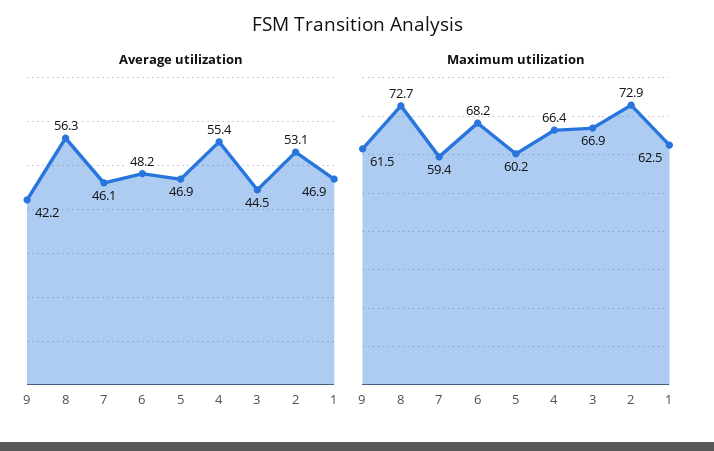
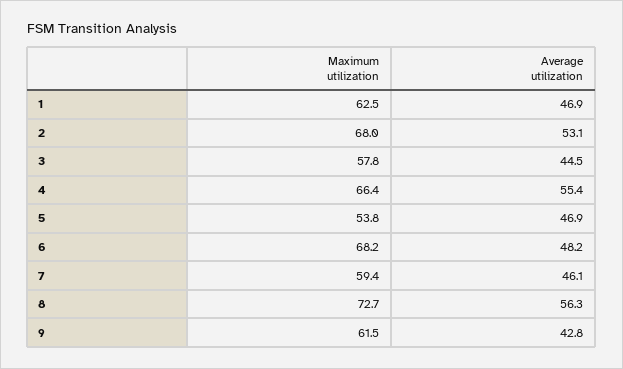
Average utilization, 9: 42.2 -> 42.8
Maximum utilization, 5: 60.2 -> 53.8
Maximum utilization, 3: 66.9 -> 57.8
Maximum utilization, 2: 72.9 -> 68

